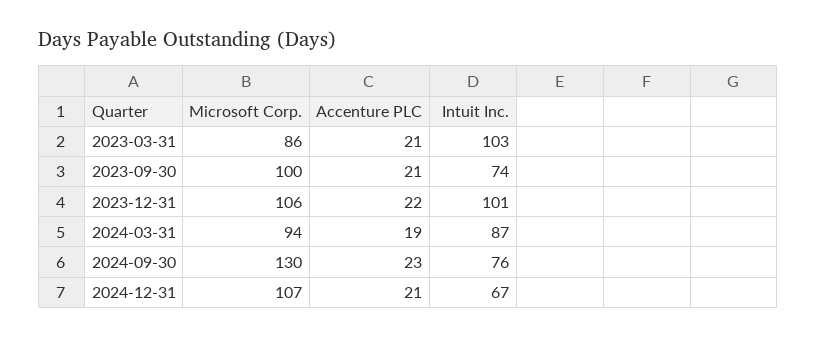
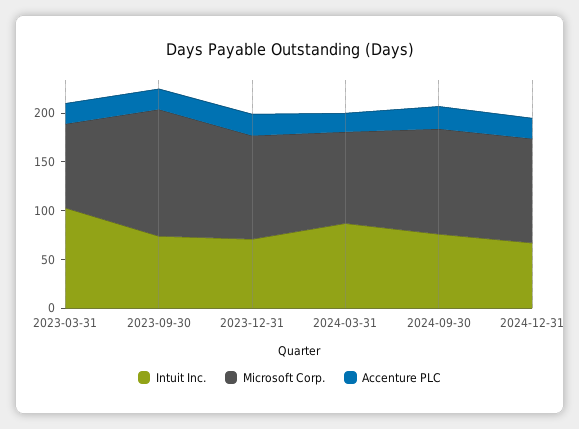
Microsoft Corp., 2023-09-30: 100 -> 130
Intuit Inc., 2023-12-31: 101 -> 70
Microsoft Corp., 2024-09-30: 130 -> 110

